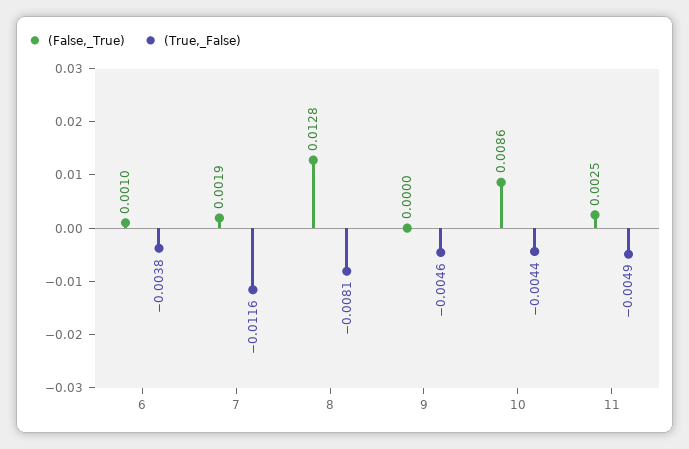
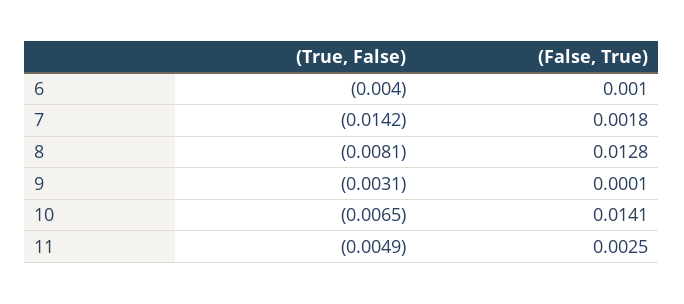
(True,_False), 6: -0.0038 -> -0.004
(False,_True), 7: 0.0019 -> 0.0018
(True,_False), 7: -0.0116 -> -0.0142
(False,_True), 9: 0 -> 0.0001
(True,_False), 9: -0.0046 -> -0.0031
(False,_True), 10: 0.0086 -> 0.0141
(True,_False), 10: -0.0044 -> -0.0065

